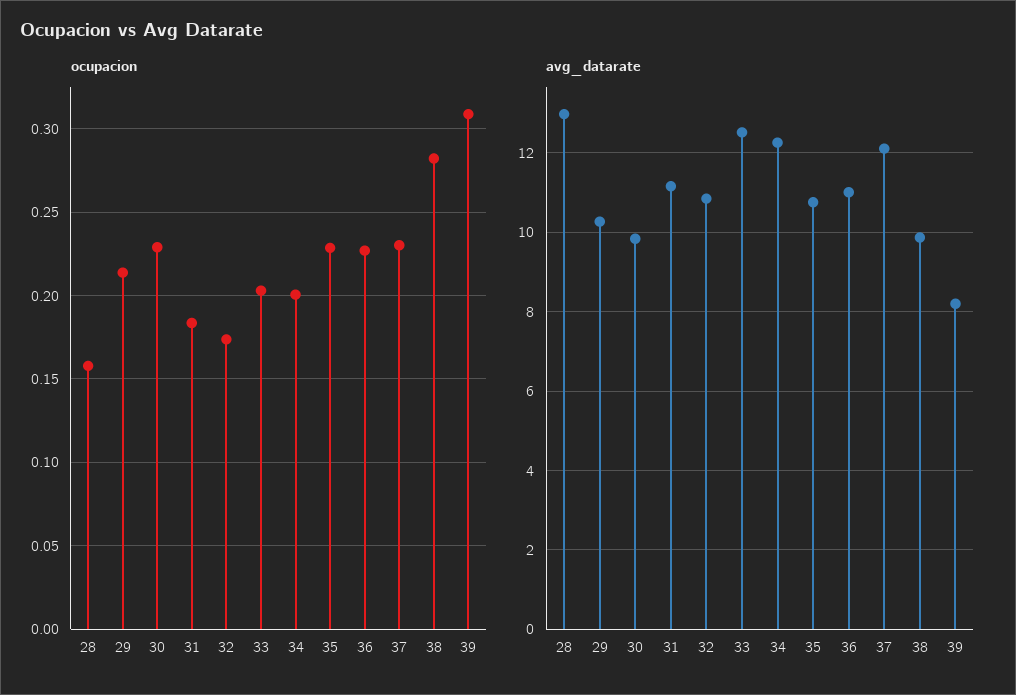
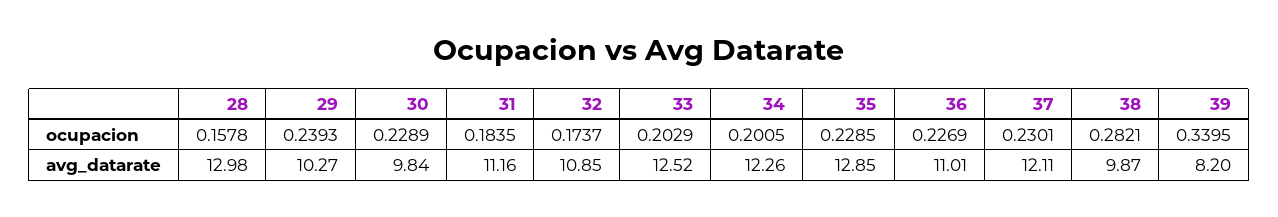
ocupacion, 29: 0.215 -> 0.2393
ocupacion, 39: 0.31 -> 0.3395
avg_datarate, 35: 10.8 -> 12.85

